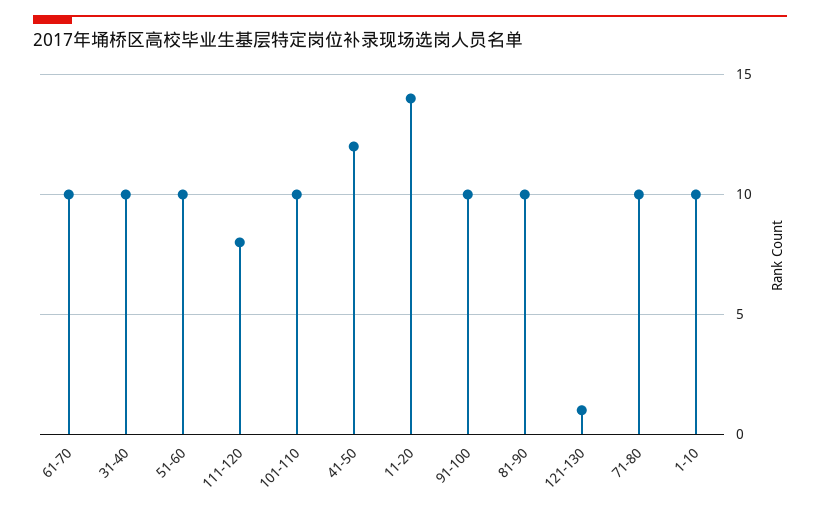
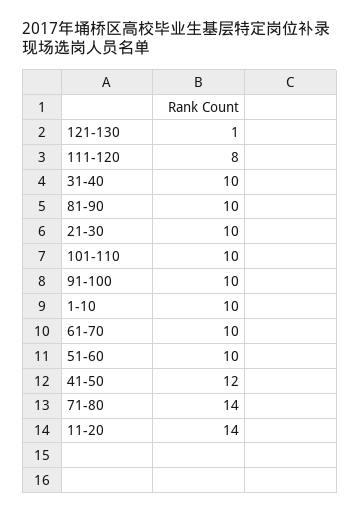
71-80: 10 -> 14
21-30: none -> 10

